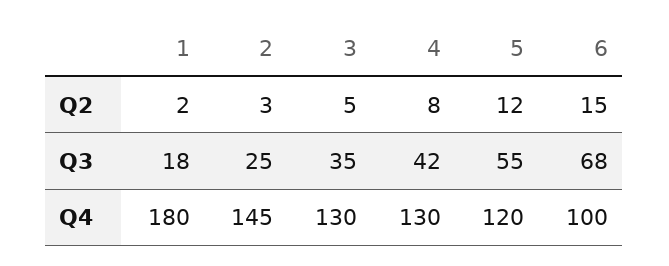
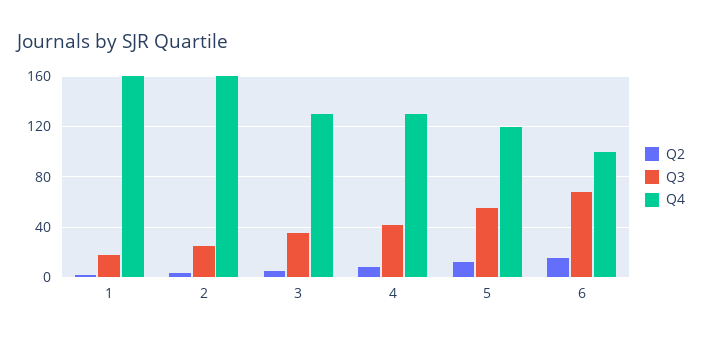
Q4, 1: 180 -> 160
Q4, 2: 145 -> 160

